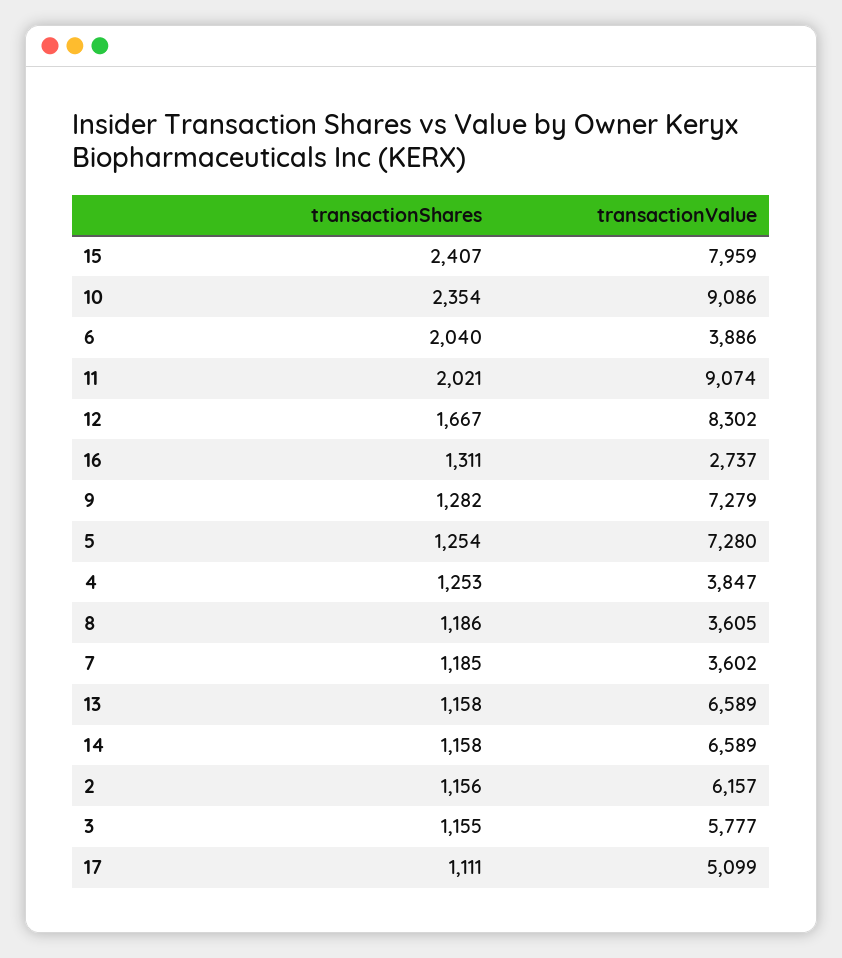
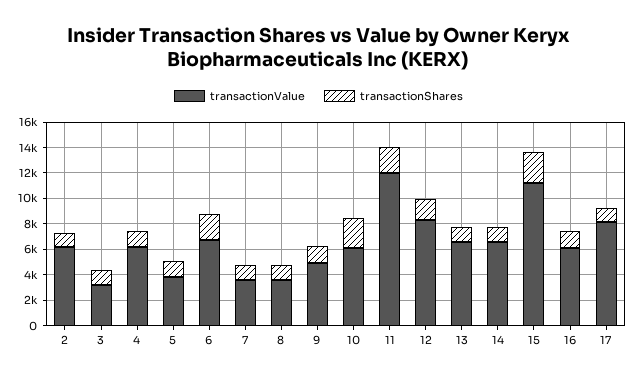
transactionValue, 15: 7959 -> 11000
transactionValue, 10: 9086 -> 6000
transactionValue, 6: 3886 -> 7000
transactionValue, 11: 9074 -> 12000
transactionValue, 16: 2737 -> 6000
transactionValue, 9: 7279 -> 5000
transactionValue, 5: 7280 -> 4000
transactionValue, 4: 3847 -> 6000
transactionValue, 3: 5777 -> 3000
transactionValue, 17: 5099 -> 8000

